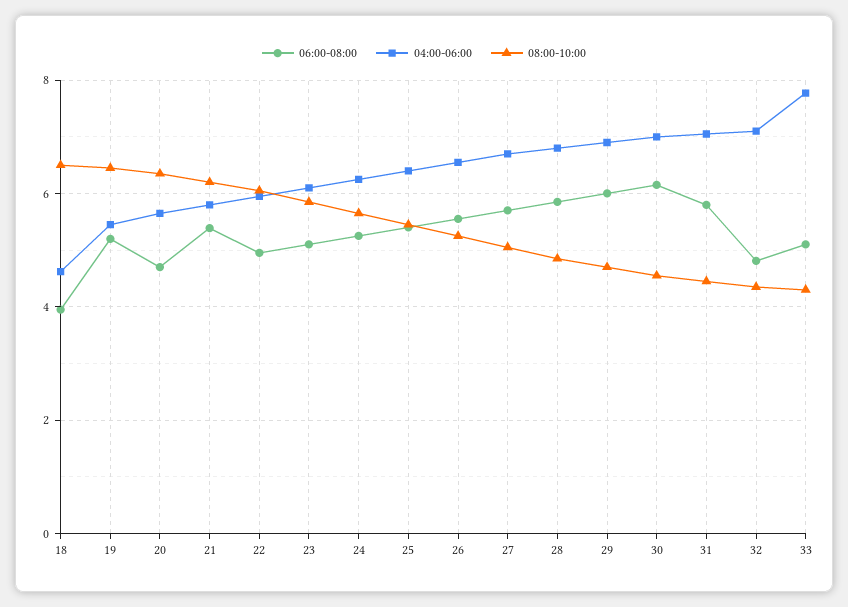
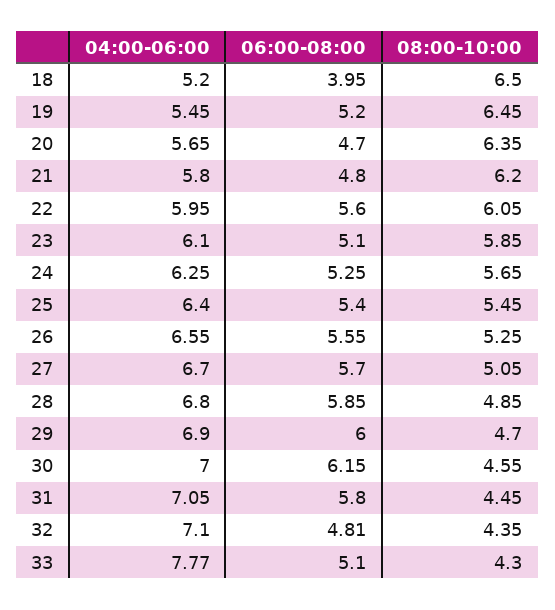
04:00-06:00, 18: 4.6 -> 5.2
06:00-08:00, 21: 5.4 -> 4.8
06:00-08:00, 22: 5 -> 5.6

